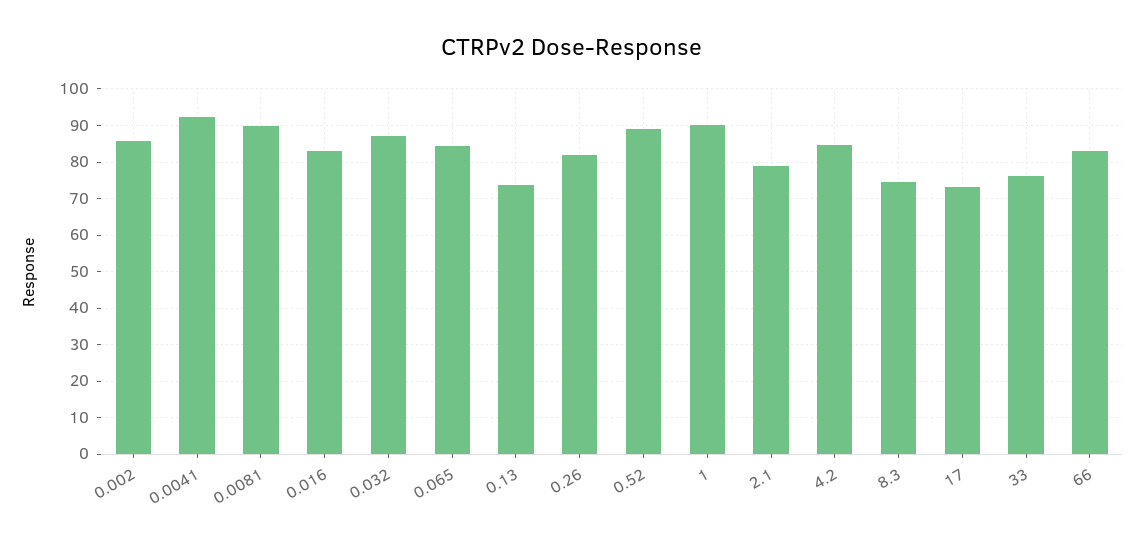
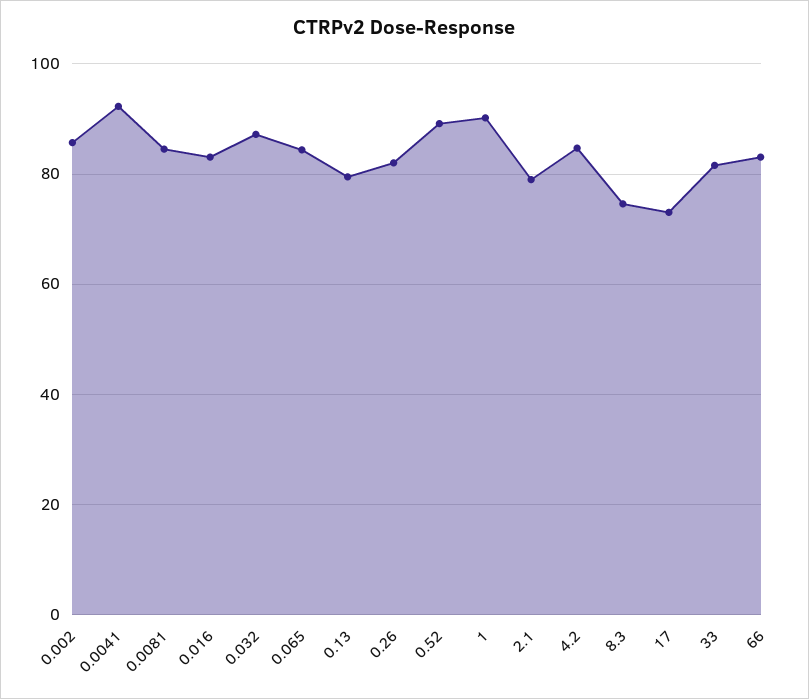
0.0081: 90 -> 84
0.13: 74 -> 80
33: 76 -> 82

